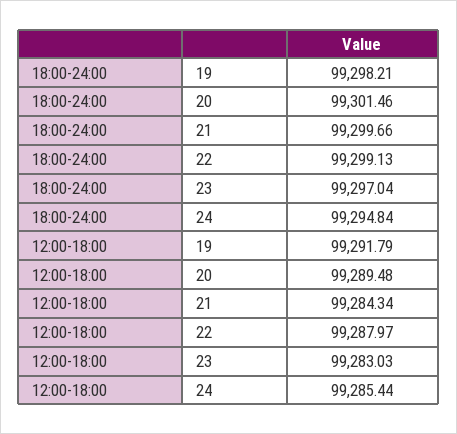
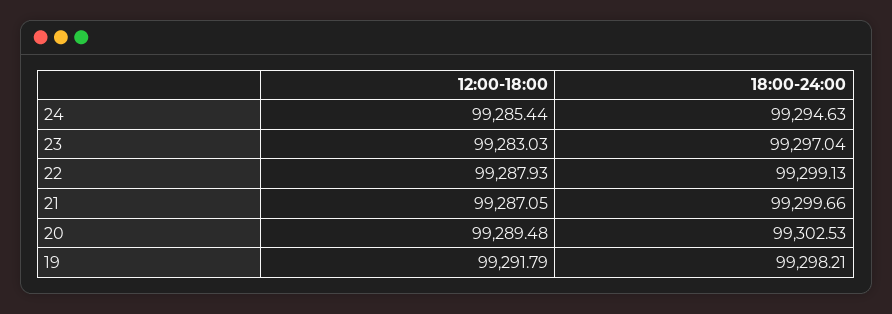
18:00-24:00, 20: 99301.46 -> 99302.53
18:00-24:00, 24: 99294.84 -> 99294.63
12:00-18:00, 21: 99284.34 -> 99287.05
12:00-18:00, 22: 99287.97 -> 99287.93

